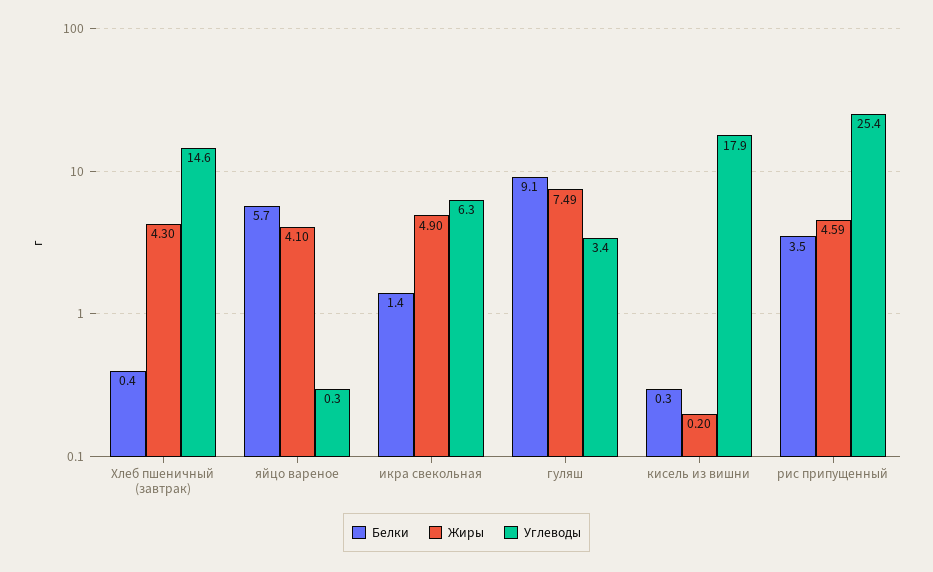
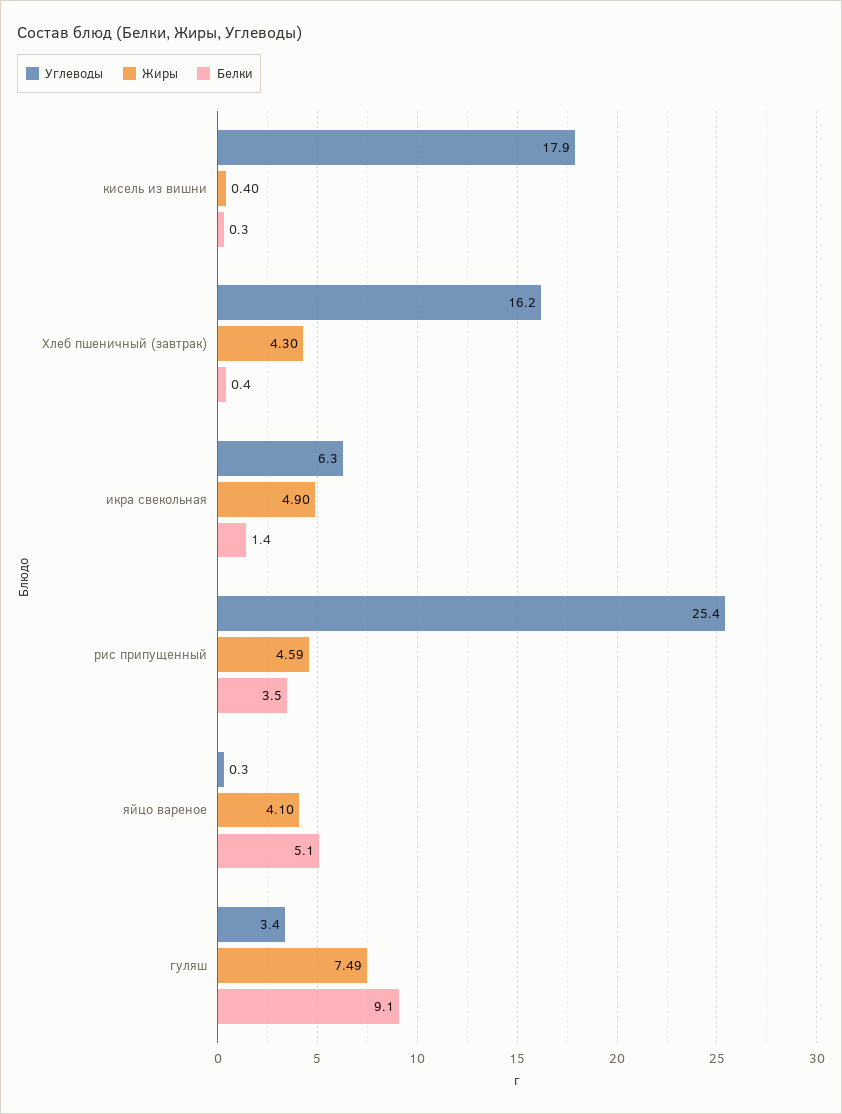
Углеводы, Хлеб пшеничный (завтрак): 14.6 -> 16.2
Белки, яйцо вареное: 5.7 -> 5.1
Жиры, кисель из вишни: 0.2 -> 0.4

